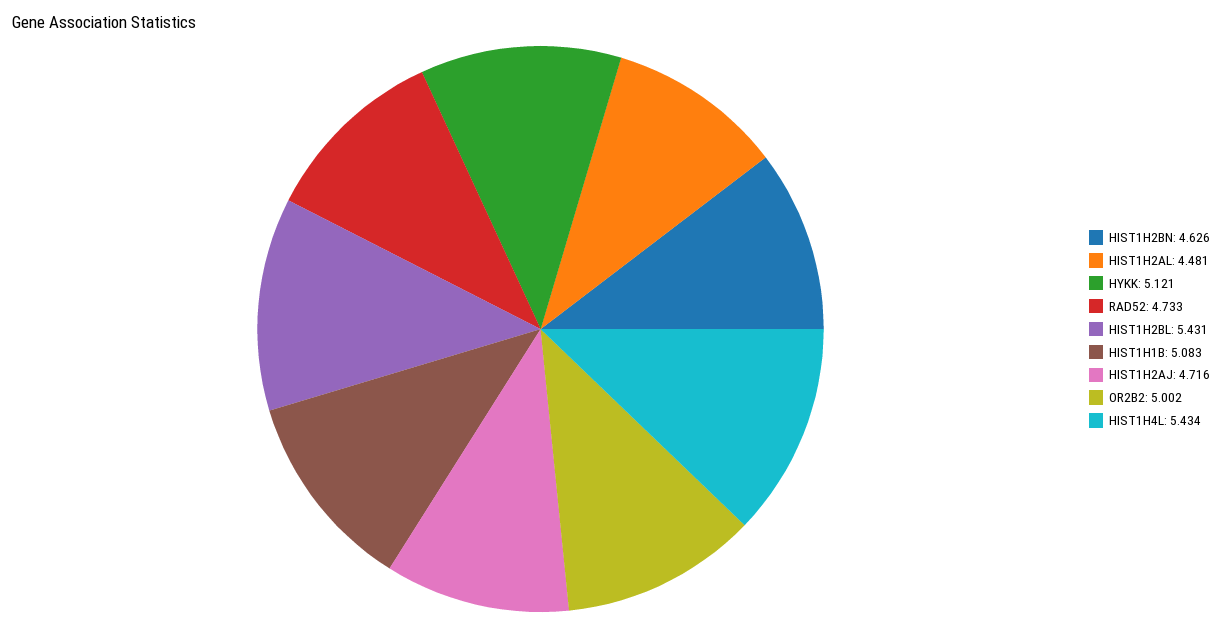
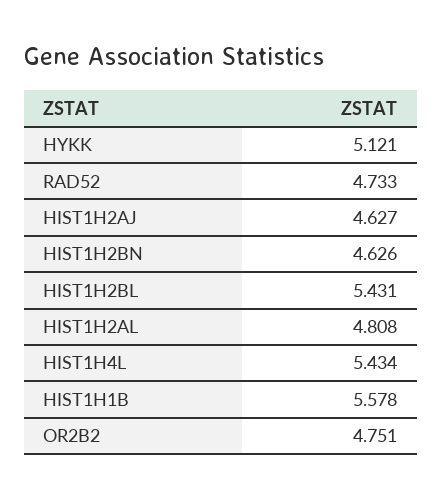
HIST1H2AL: 4.481 -> 4.808
HIST1H1B: 5.083 -> 5.578
HIST1H2AJ: 4.716 -> 4.627
OR2B2: 5.002 -> 4.751

